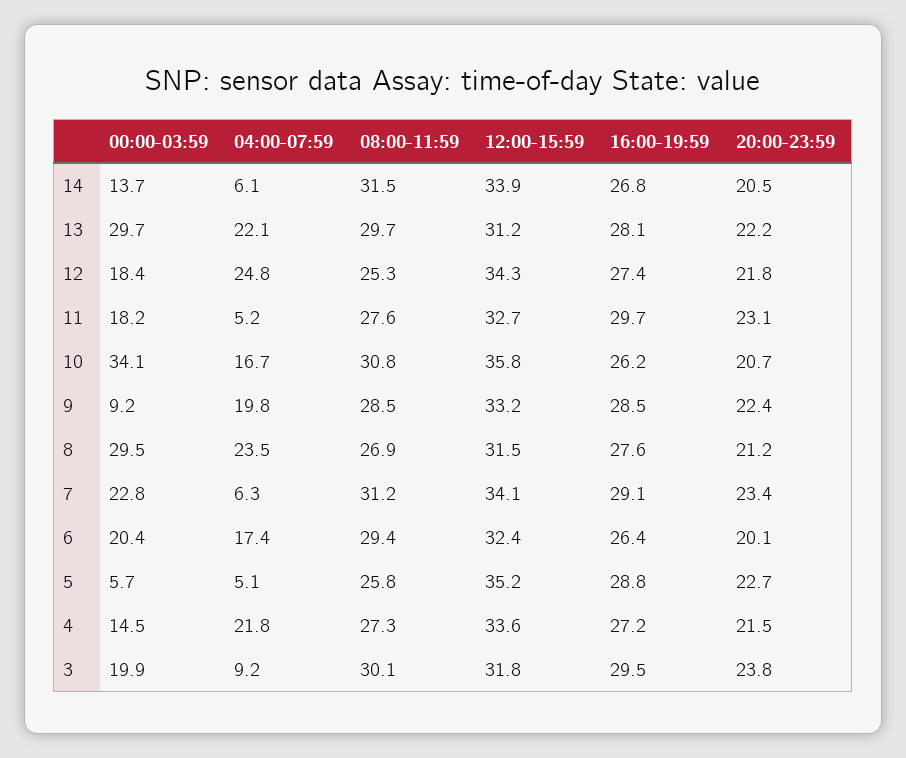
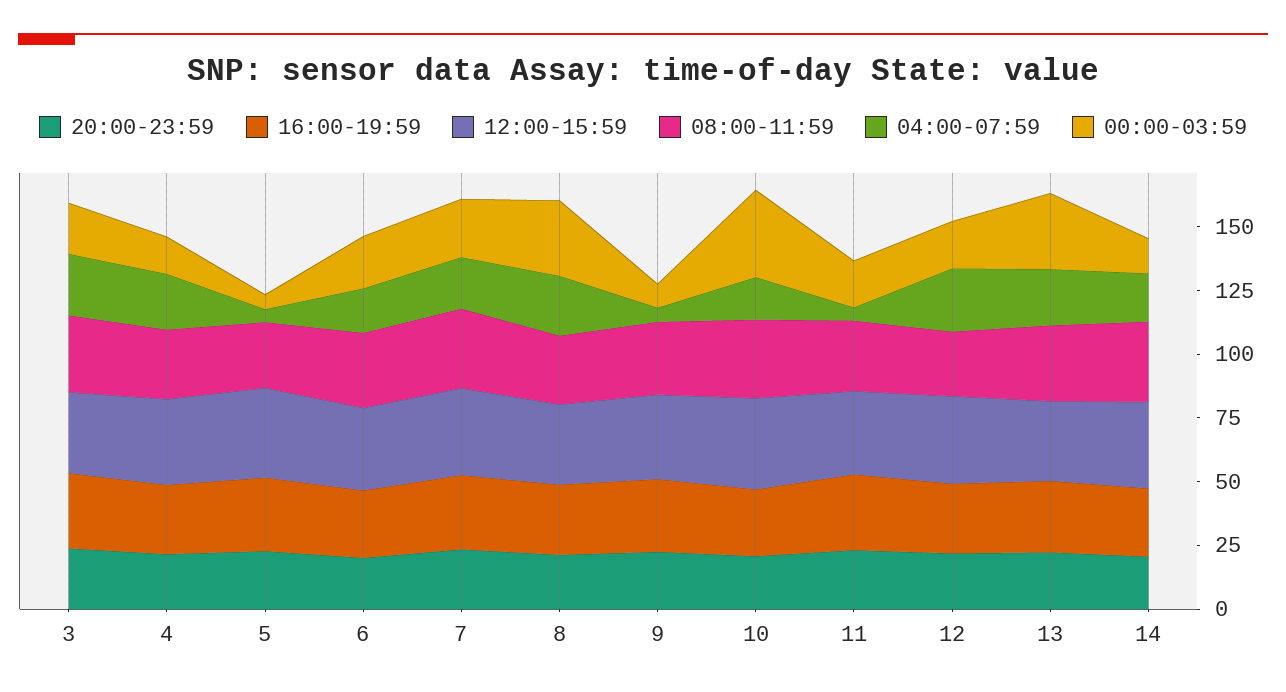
04:00-07:59, 14: 6.1 -> 20
04:00-07:59, 9: 19.8 -> 5
04:00-07:59, 7: 6.3 -> 20
04:00-07:59, 3: 9.2 -> 25

